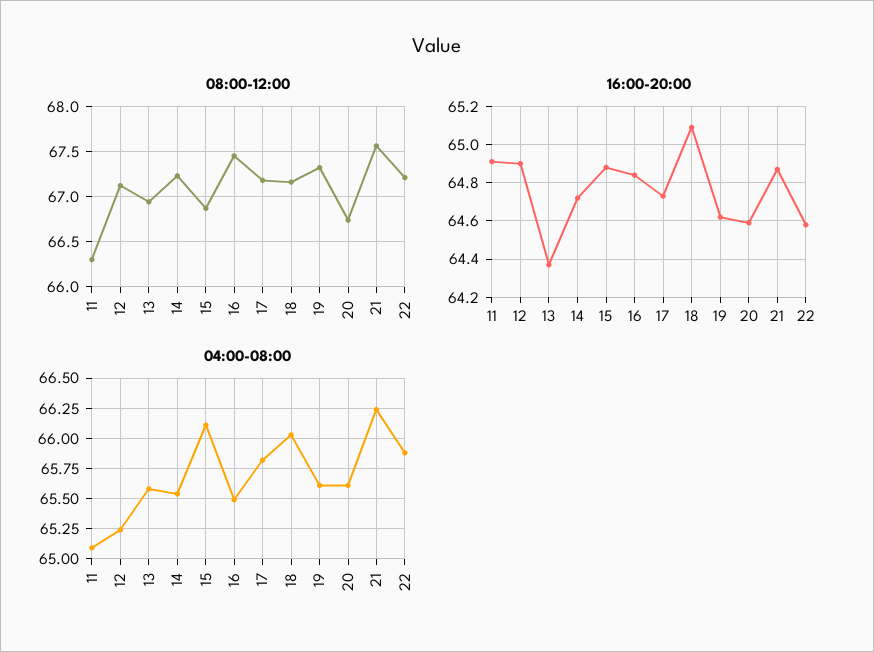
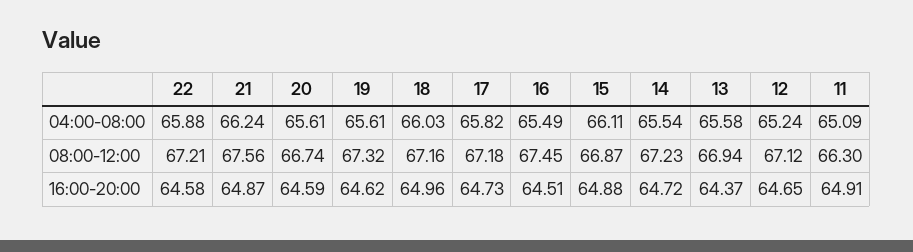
16:00-20:00, 12: 64.9 -> 64.65
16:00-20:00, 16: 64.85 -> 64.51
16:00-20:00, 18: 65.1 -> 64.96

